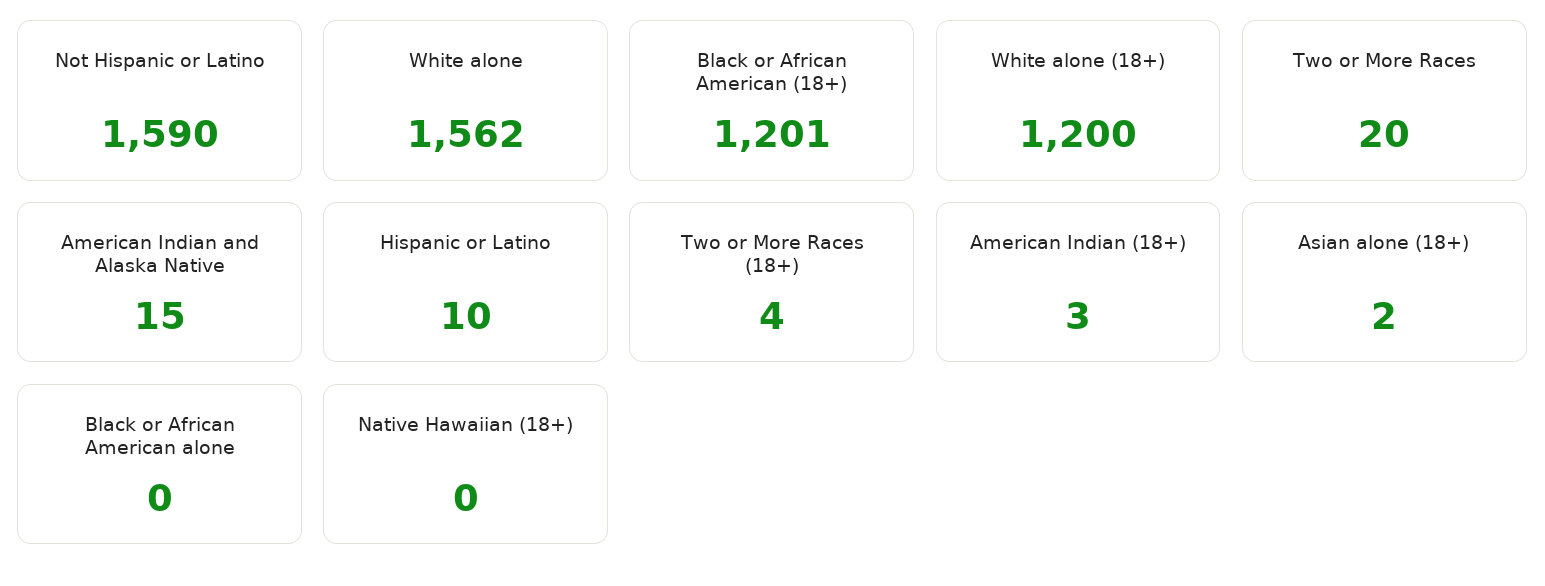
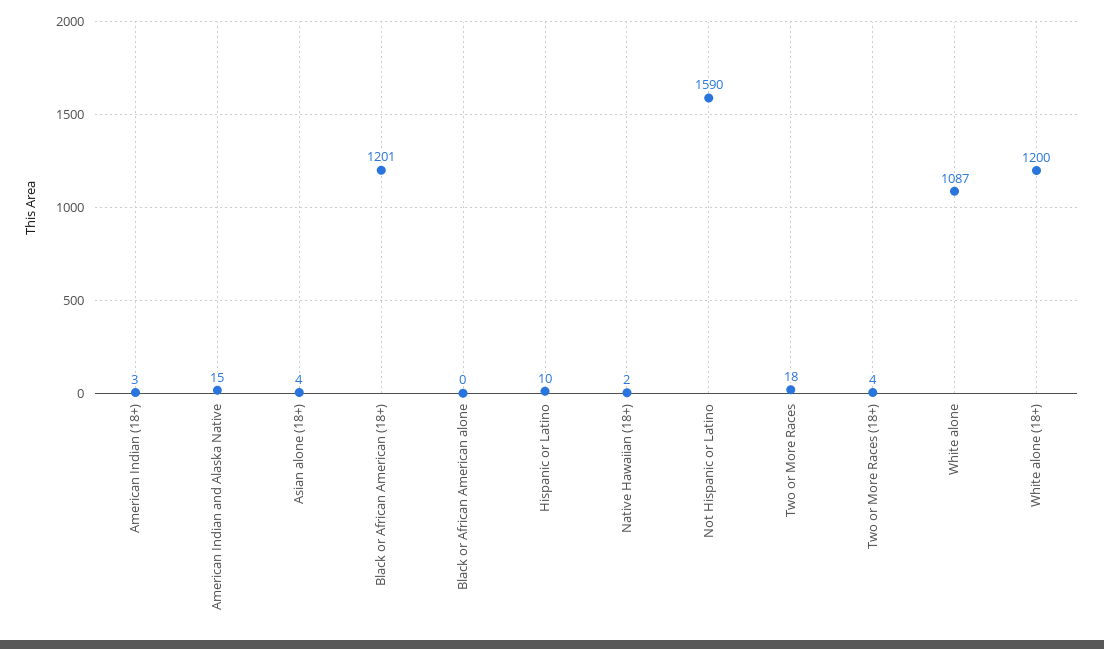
White alone: 1562 -> 1087
Two or More Races: 20 -> 18
Asian alone (18+): 2 -> 4
Native Hawaiian (18+): 0 -> 2

